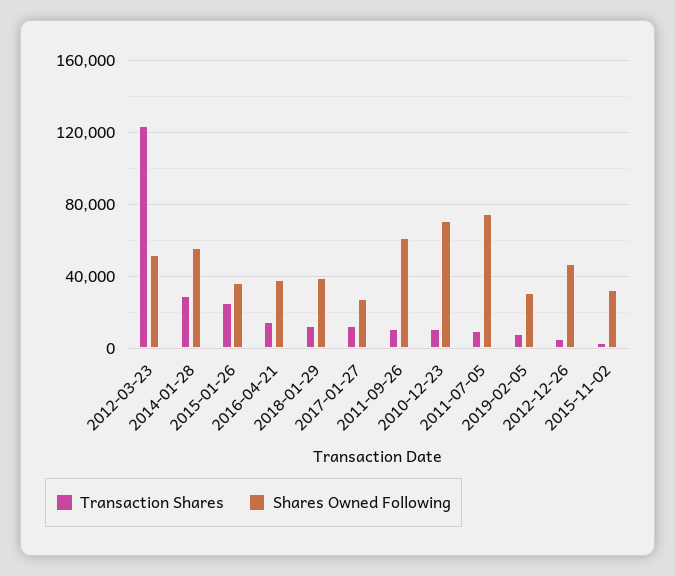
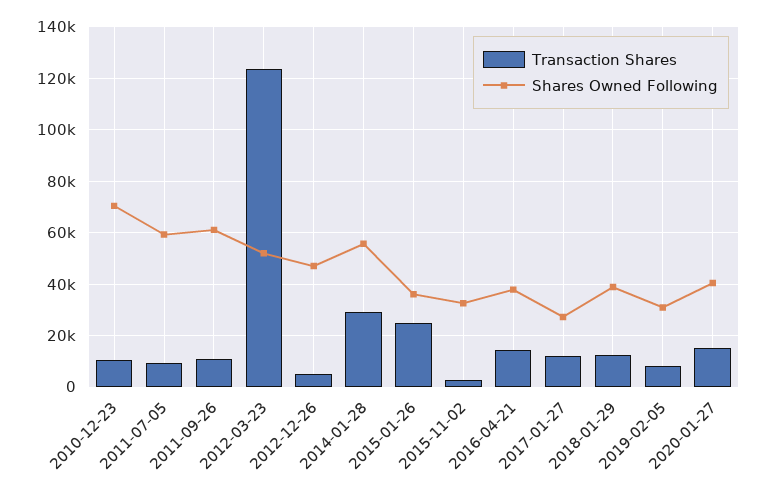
Shares Owned Following, 2011-07-05: 75000 -> 60000
Transaction Shares, 2020-01-27: none -> 15000
Shares Owned Following, 2020-01-27: none -> 40000

